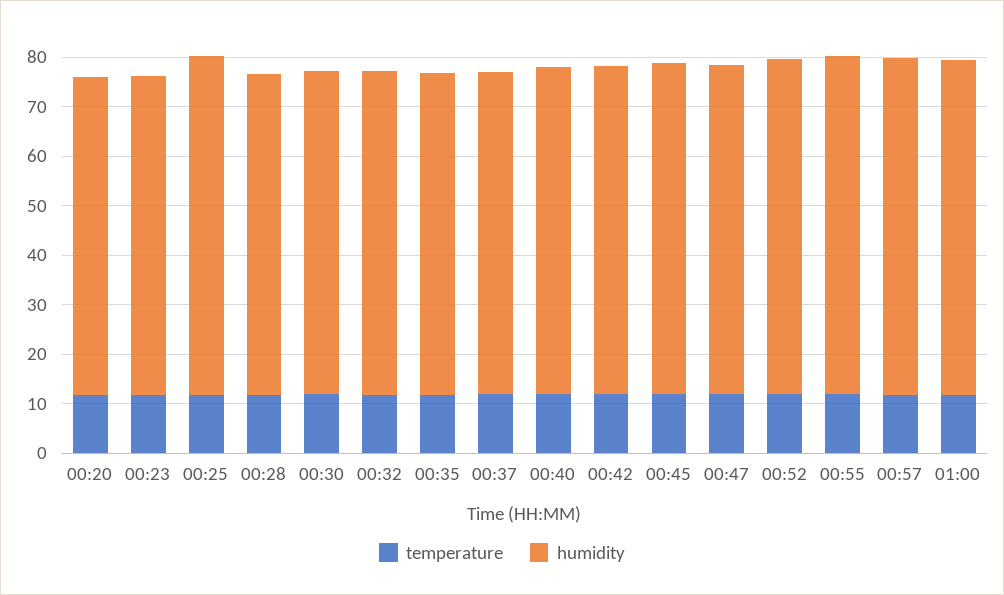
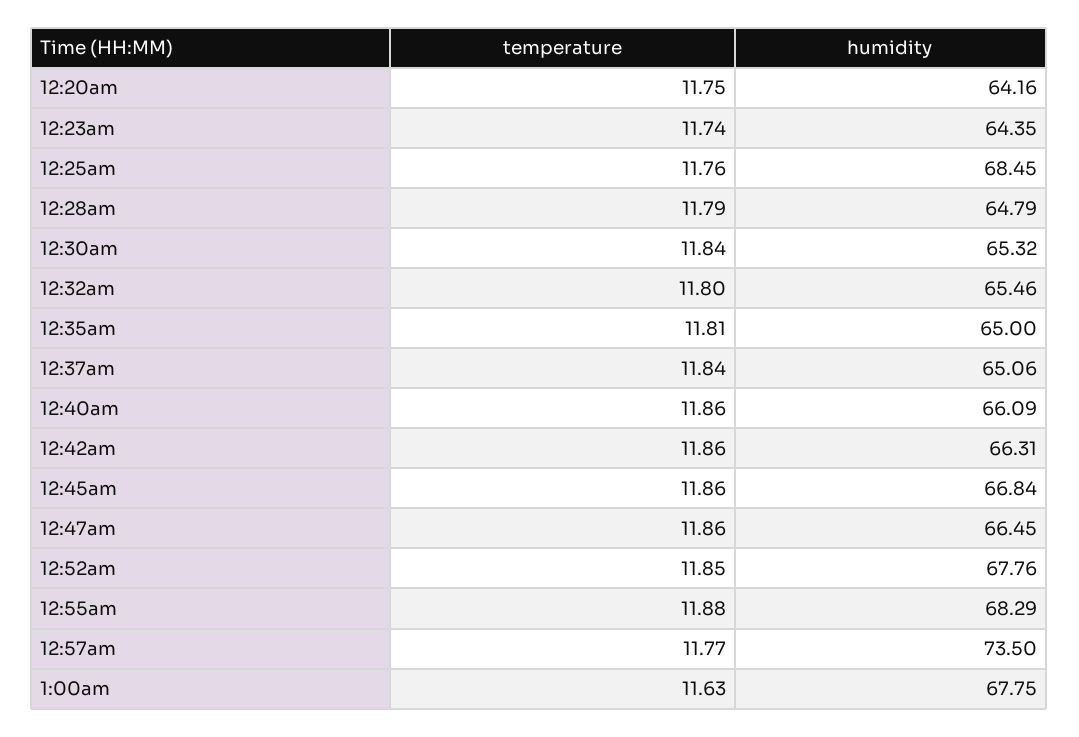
humidity, 00:57: 68 -> 73.5

